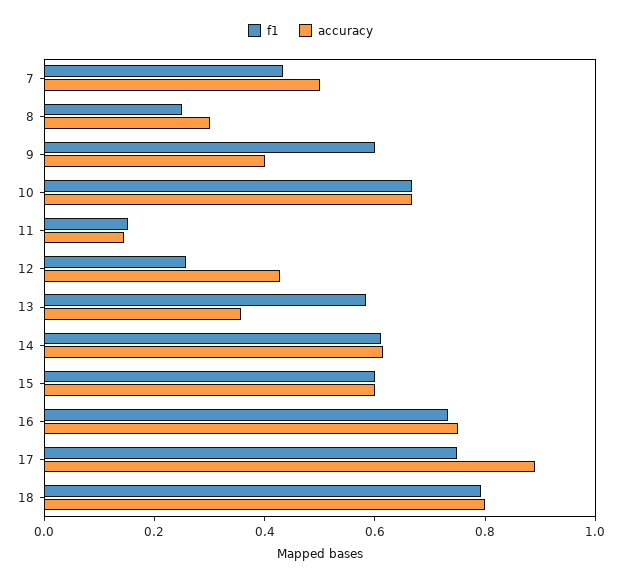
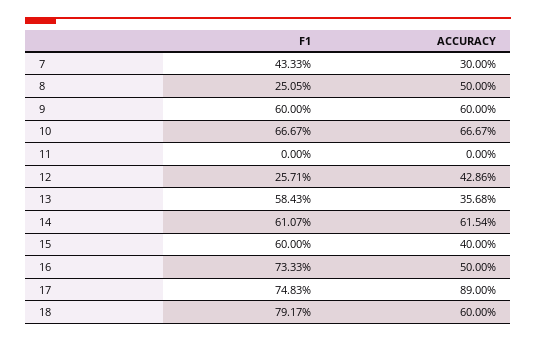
accuracy, 7: 0.5 -> 0.3
accuracy, 8: 0.3 -> 0.5
accuracy, 9: 0.4 -> 0.6
f1, 11: 0.15 -> 0
accuracy, 11: 0.15 -> 0
accuracy, 15: 0.6 -> 0.4
accuracy, 16: 0.75 -> 0.5
accuracy, 18: 0.8 -> 0.6

